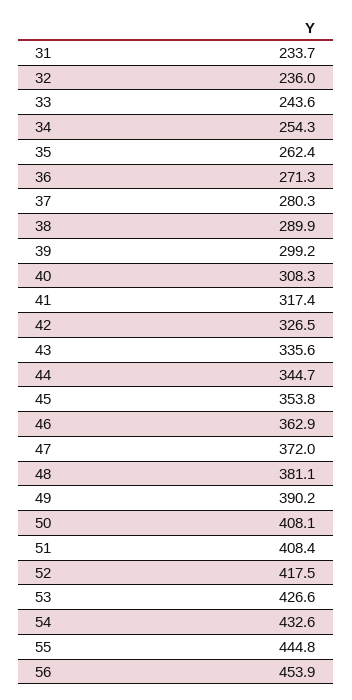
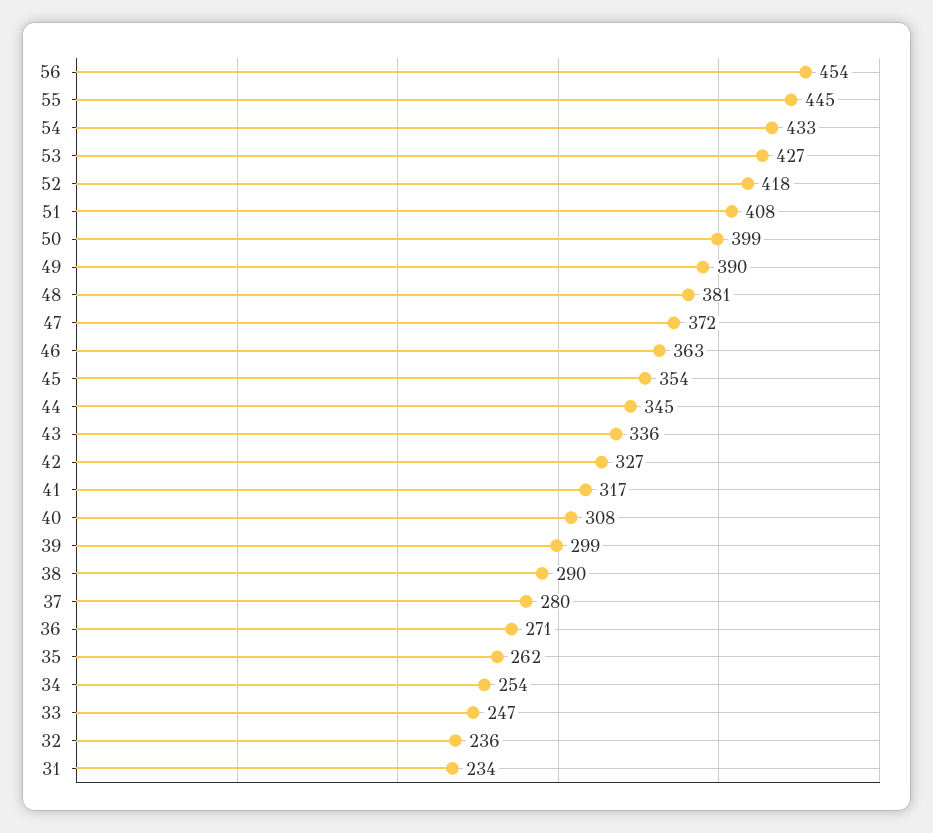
33: 243.6 -> 247
50: 408.1 -> 399

